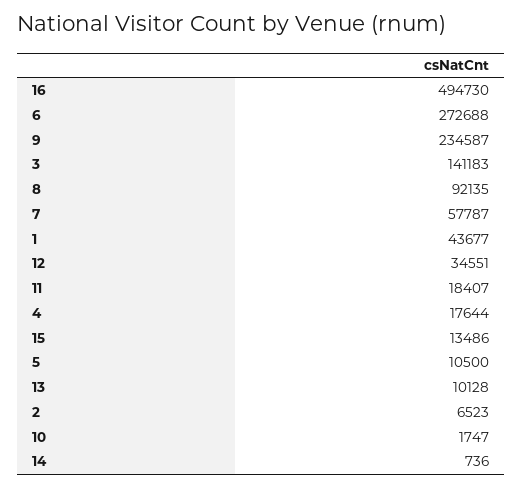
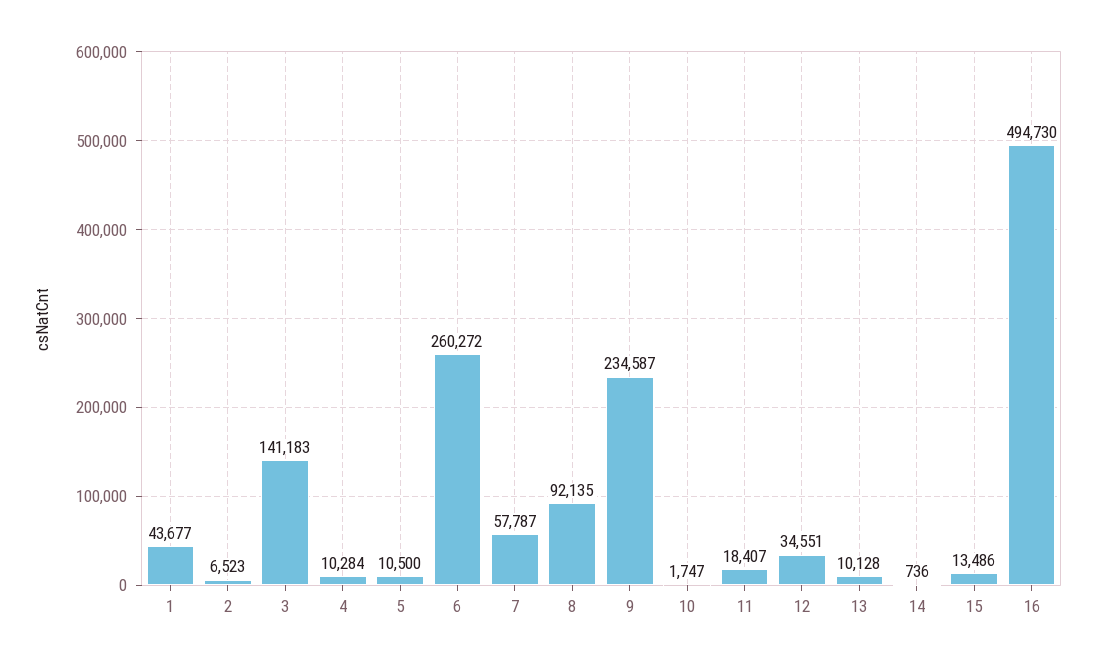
6: 272688 -> 260272
4: 17644 -> 10284

